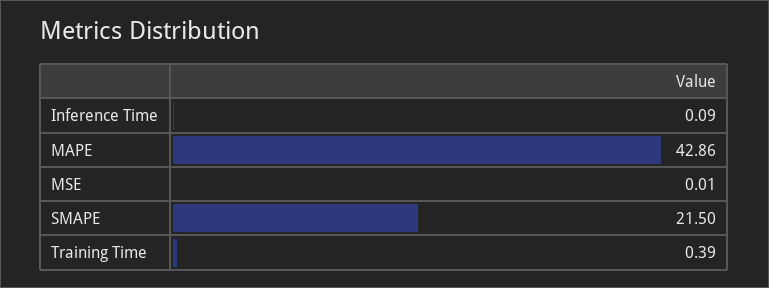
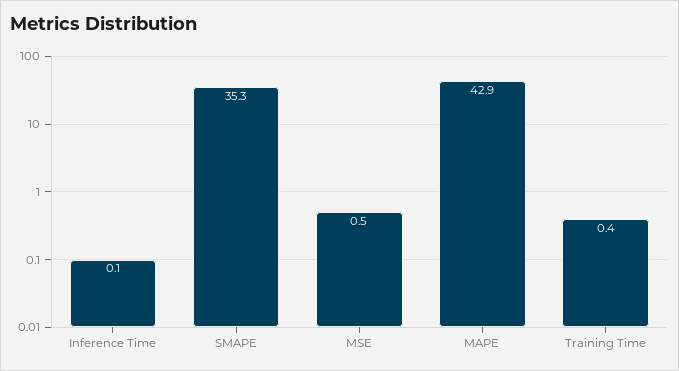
MSE: 0.01 -> 0.5
SMAPE: 21.5 -> 35.3

